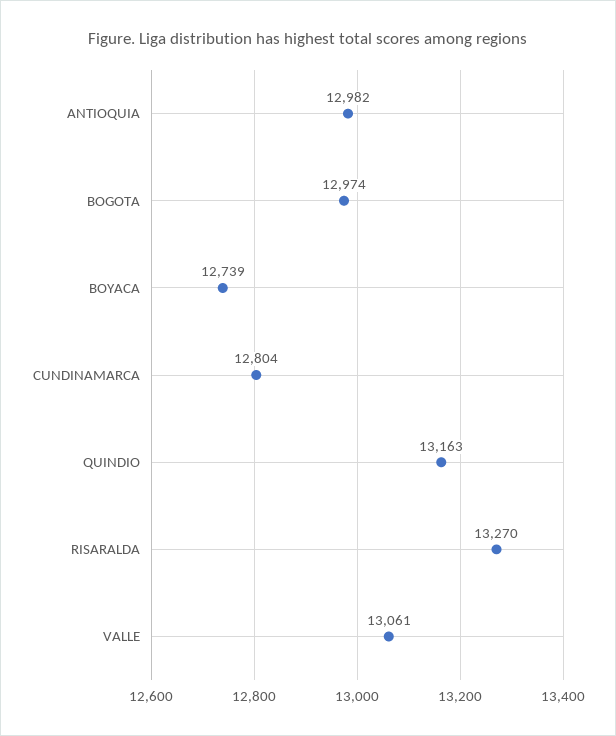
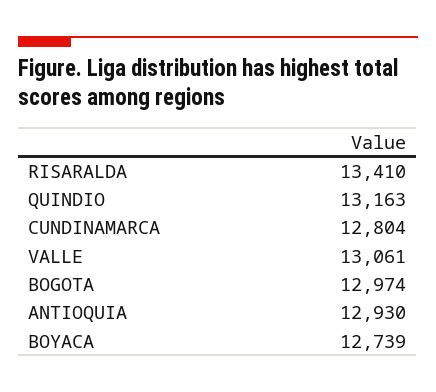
ANTIOQUIA: 12982 -> 12930
RISARALDA: 13270 -> 13410

